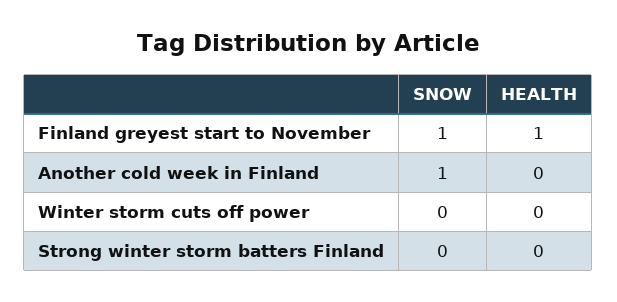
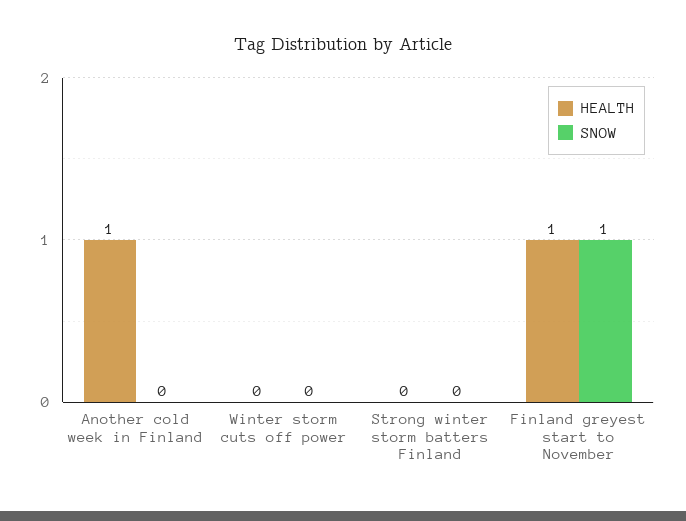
SNOW, Another cold week in Finland: 1 -> 0
HEALTH, Another cold week in Finland: 0 -> 1

